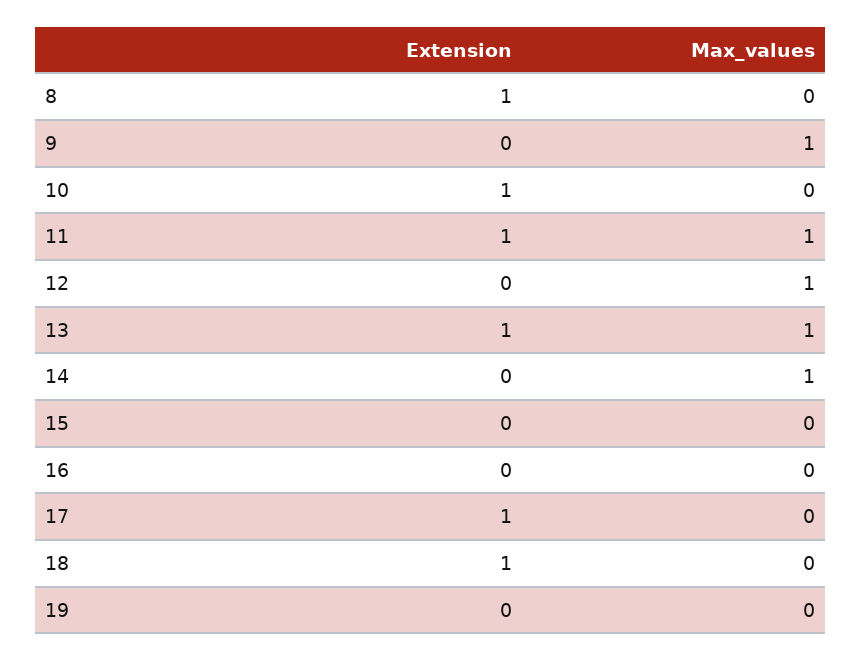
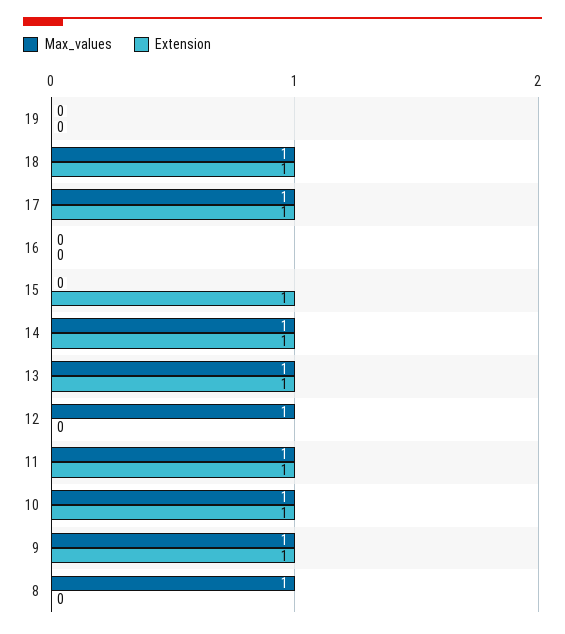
Extension, 8: 1 -> 0
Max_values, 8: 0 -> 1
Extension, 9: 0 -> 1
Max_values, 10: 0 -> 1
Extension, 14: 0 -> 1
Extension, 15: 0 -> 1
Max_values, 17: 0 -> 1
Max_values, 18: 0 -> 1

